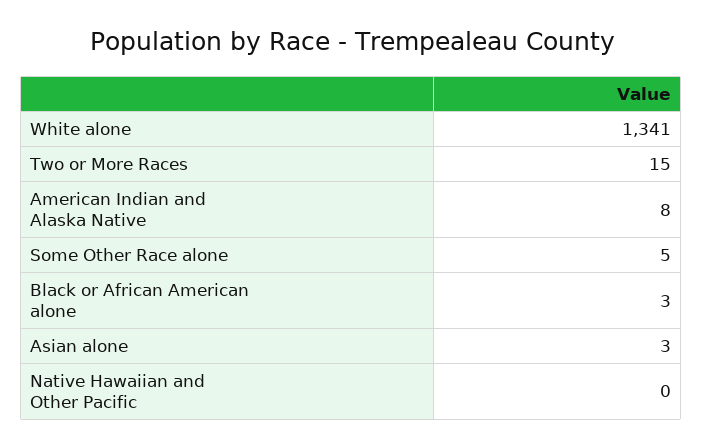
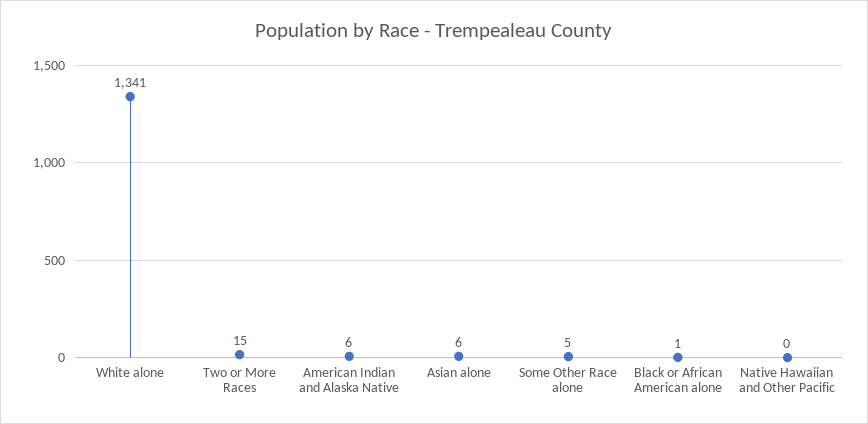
American Indian and Alaska Native: 8 -> 6
Black or African American alone: 3 -> 1
Asian alone: 3 -> 6

